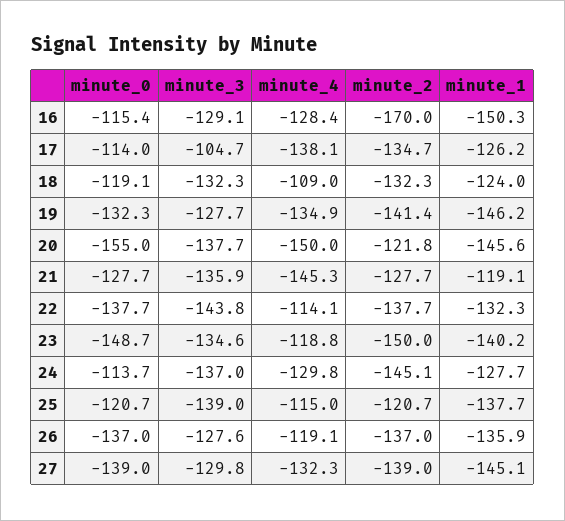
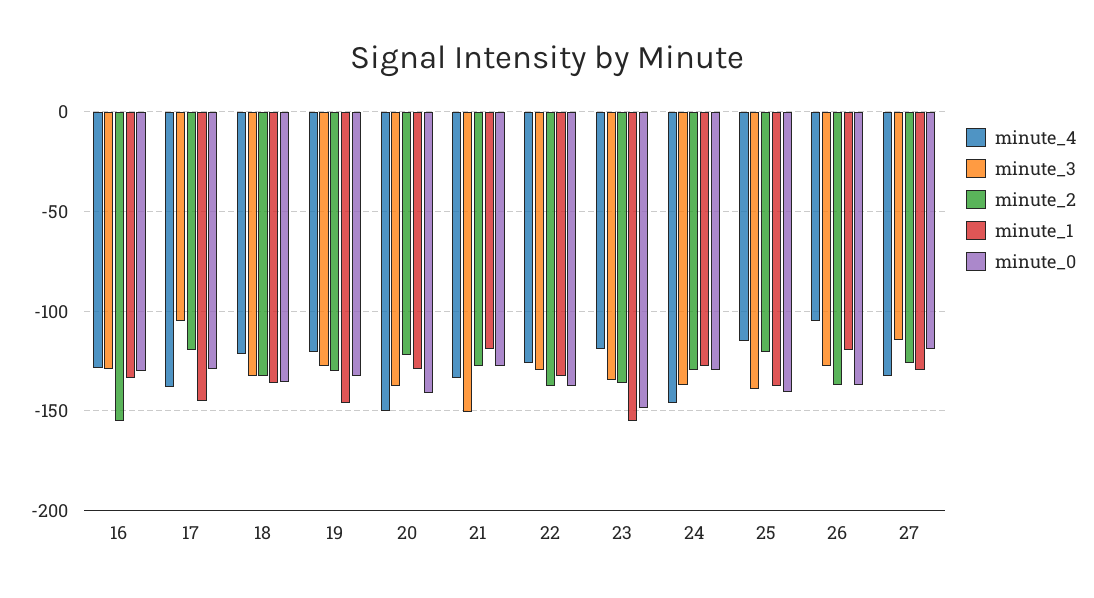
minute_0, 16: -115.4 -> -130
minute_2, 16: -170 -> -155
minute_1, 16: -150.3 -> -135
minute_0, 17: -114 -> -130
minute_2, 17: -134.7 -> -120
minute_1, 17: -126.2 -> -145
minute_0, 18: -119.1 -> -135
minute_4, 18: -109 -> -120
minute_1, 18: -124 -> -135
minute_4, 19: -134.9 -> -120
minute_2, 19: -141.4 -> -130
minute_0, 20: -155 -> -140
minute_1, 20: -145.6 -> -130
minute_3, 21: -135.9 -> -150
minute_4, 21: -145.3 -> -135
minute_3, 22: -143.8 -> -130
minute_4, 22: -114.1 -> -125
minute_2, 23: -150 -> -135
minute_1, 23: -140.2 -> -155
minute_0, 24: -113.7 -> -130
minute_4, 24: -129.8 -> -145
minute_2, 24: -145.1 -> -130
minute_0, 25: -120.7 -> -140
minute_4, 26: -119.1 -> -105
minute_1, 26: -135.9 -> -120
minute_0, 27: -139 -> -120
minute_3, 27: -129.8 -> -115
minute_2, 27: -139 -> -125
minute_1, 27: -145.1 -> -130

